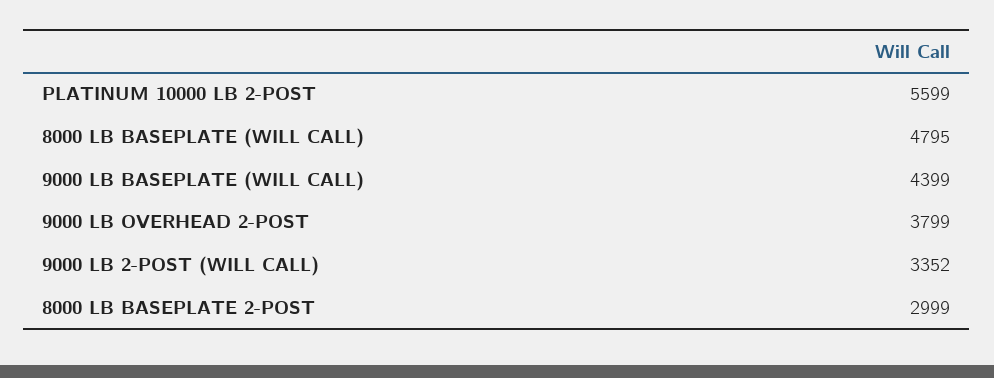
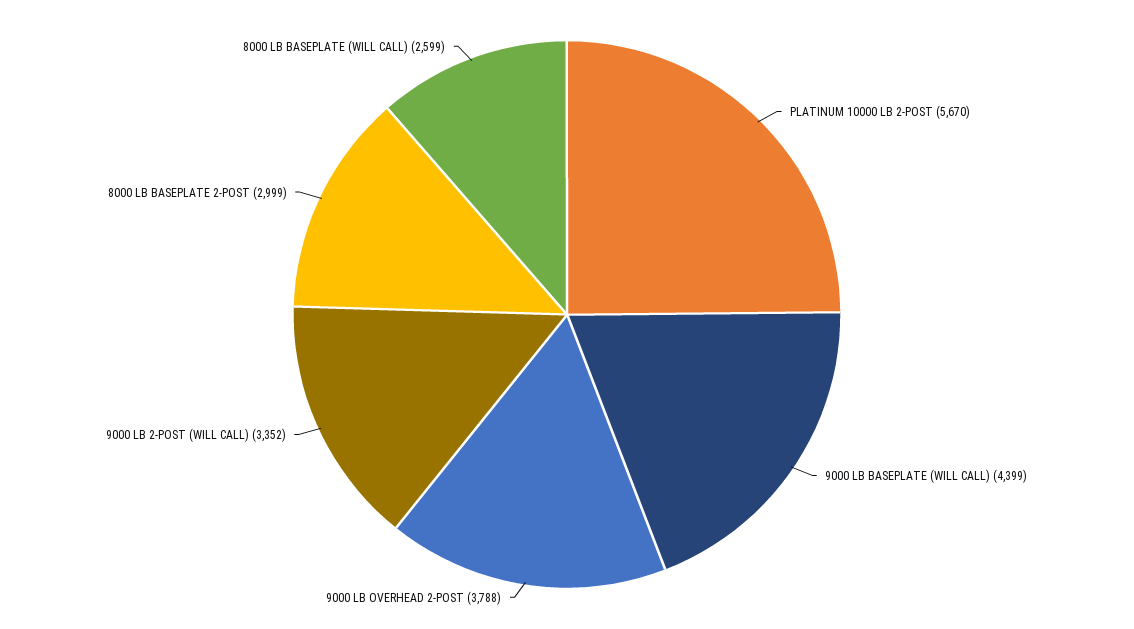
PLATINUM 10000 LB 2-POST: 5599 -> 5670
8000 LB BASEPLATE (WILL CALL): 4795 -> 2599
9000 LB OVERHEAD 2-POST: 3799 -> 3788

